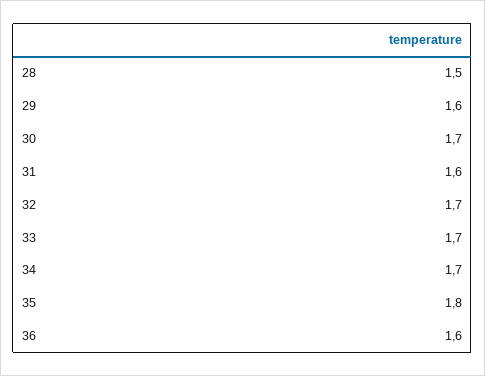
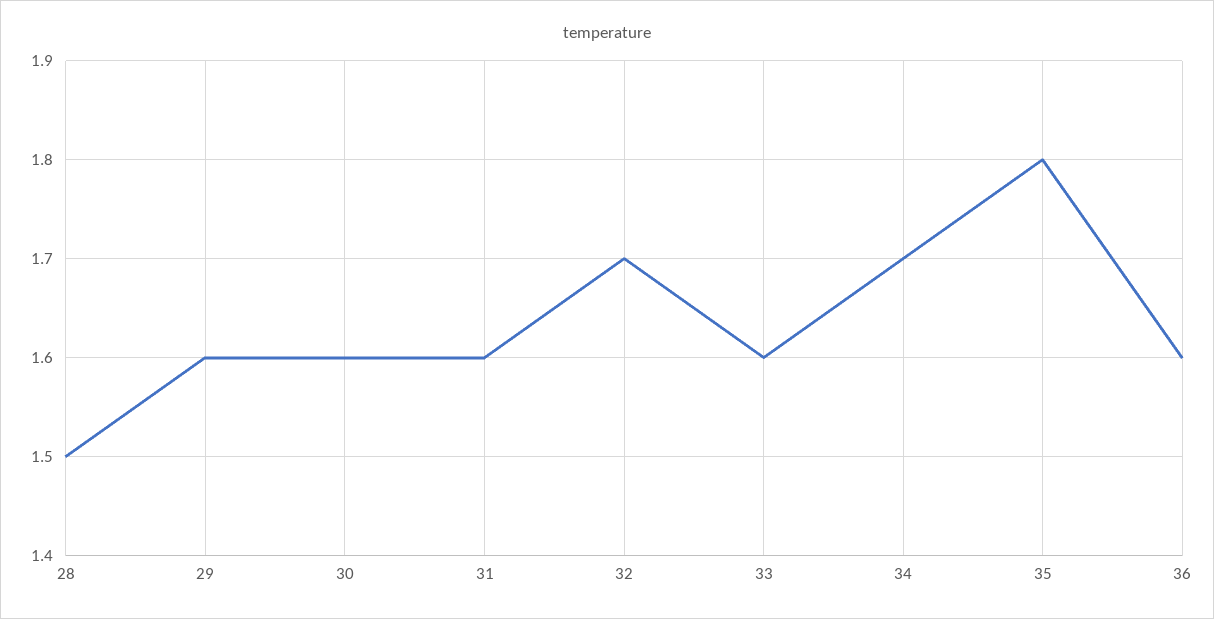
30: 1.7 -> 1.6
33: 1.7 -> 1.6

